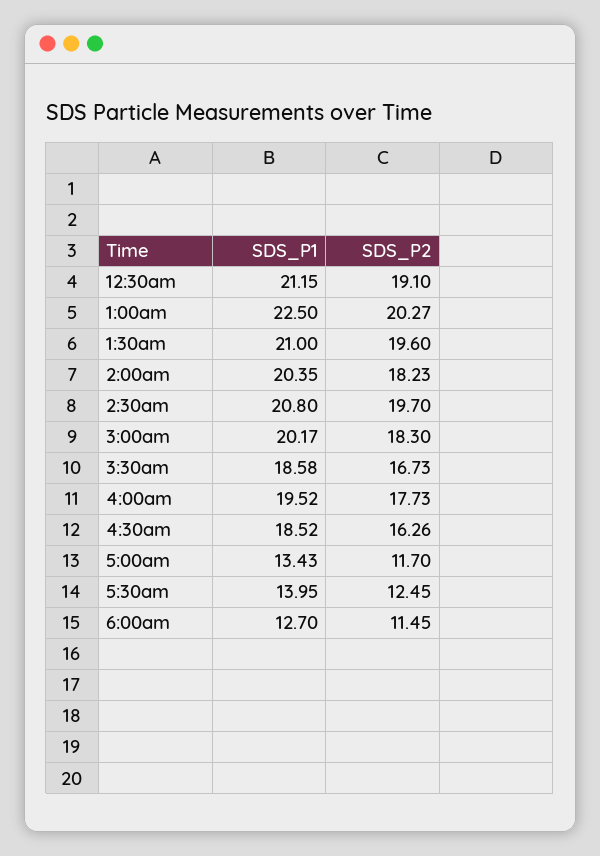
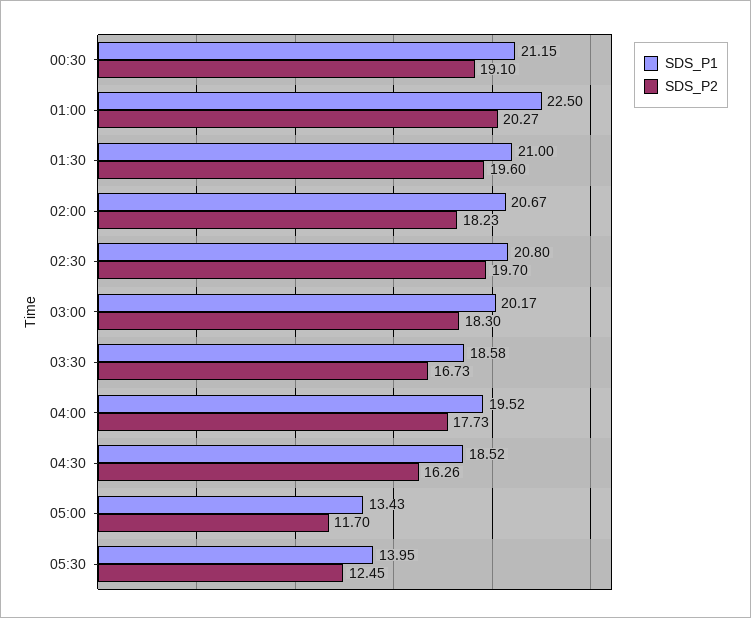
SDS_P1, 2:00am: 20.35 -> 20.67
SDS_P1, 6:00am: 12.7 -> none
SDS_P2, 6:00am: 11.45 -> none

